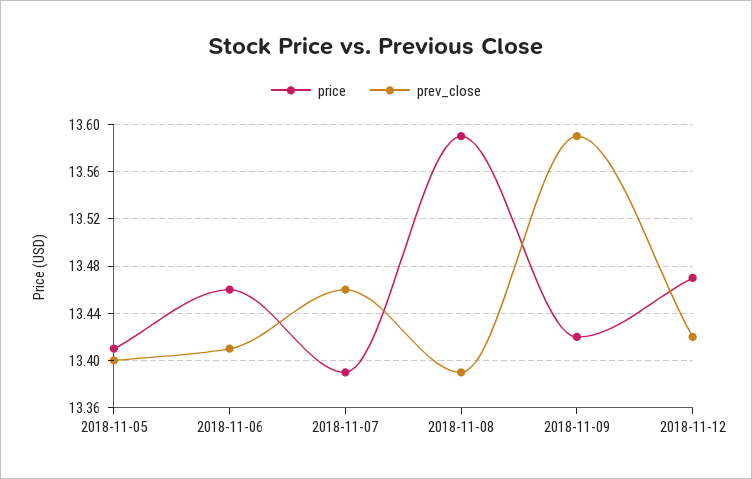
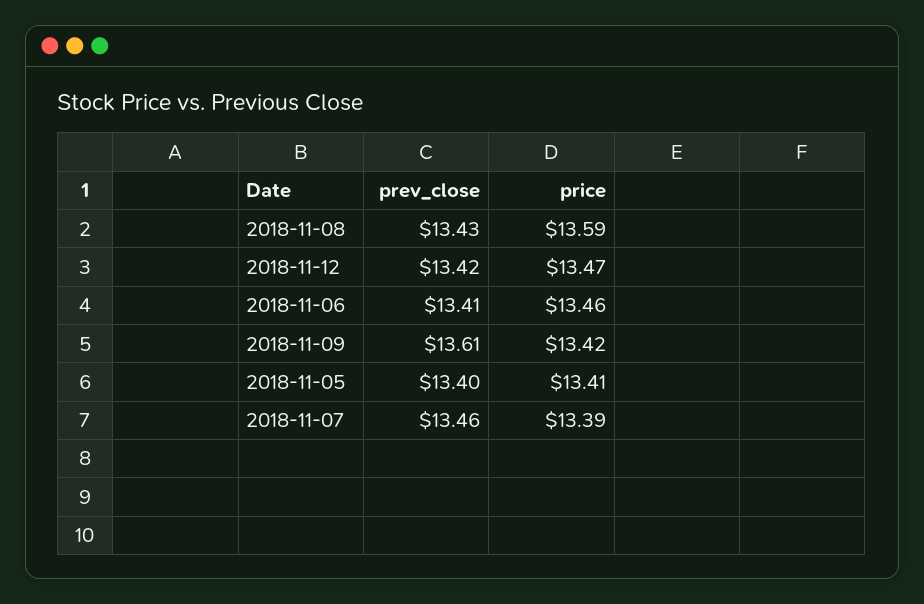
prev_close, 2018-11-08: 13.39 -> 13.43
prev_close, 2018-11-09: 13.59 -> 13.61

